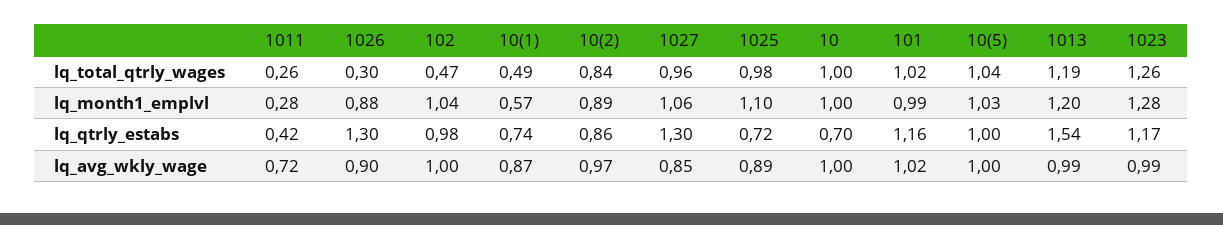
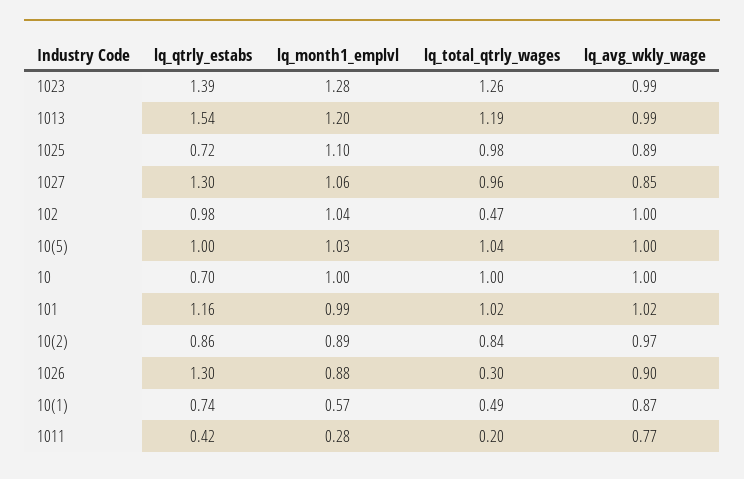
1011, lq_total_qtrly_wages: 0.26 -> 0.2
1023, lq_qtrly_estabs: 1.17 -> 1.39
1011, lq_avg_wkly_wage: 0.72 -> 0.77

